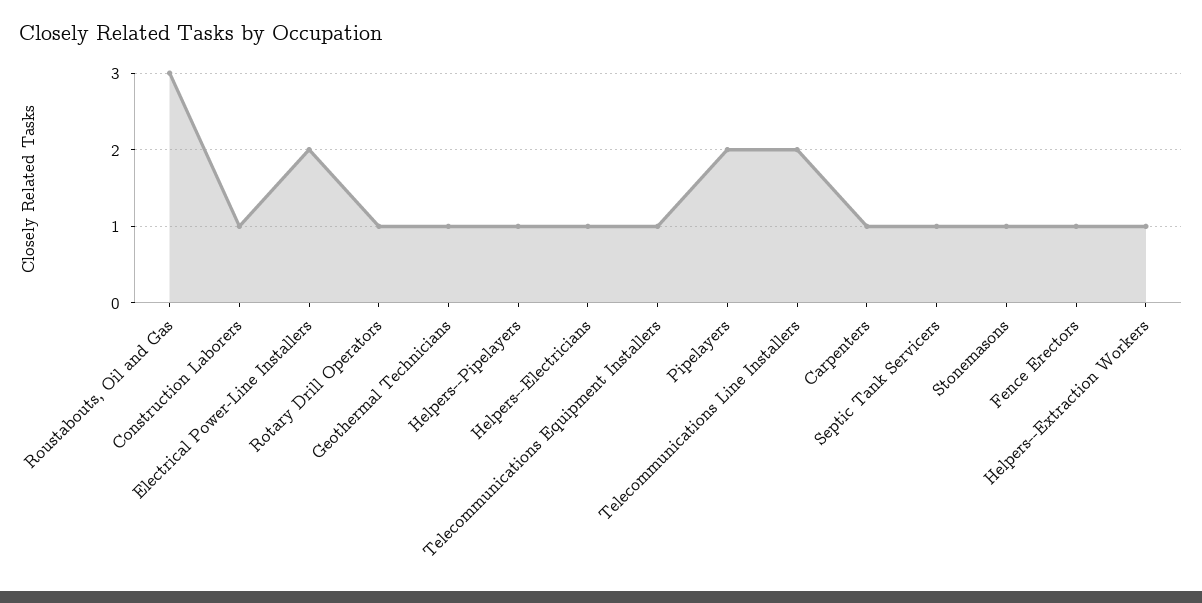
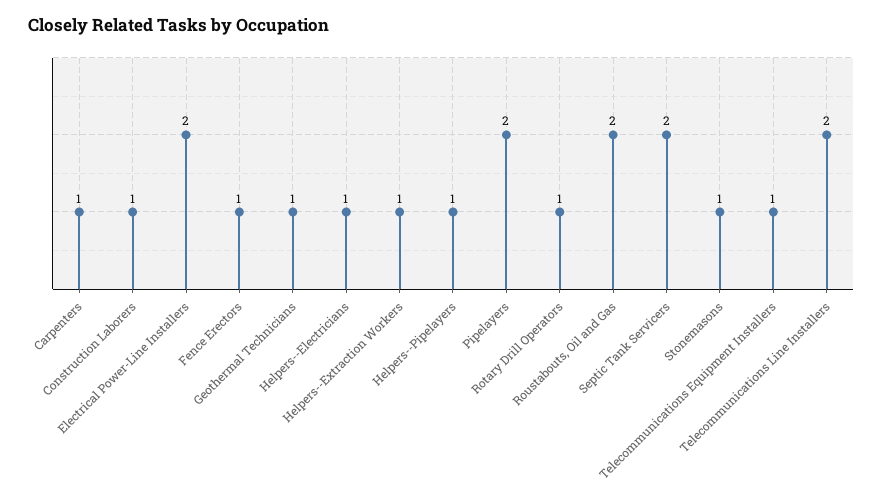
Roustabouts, Oil and Gas: 3 -> 2
Septic Tank Servicers: 1 -> 2

